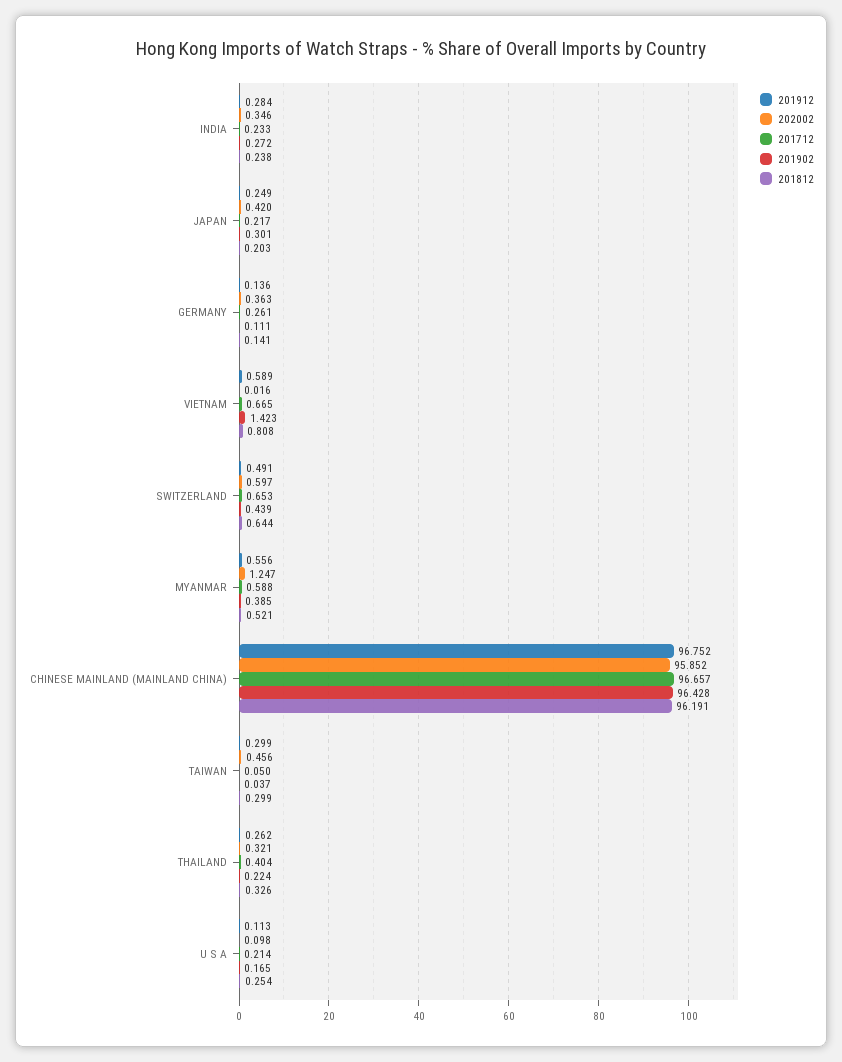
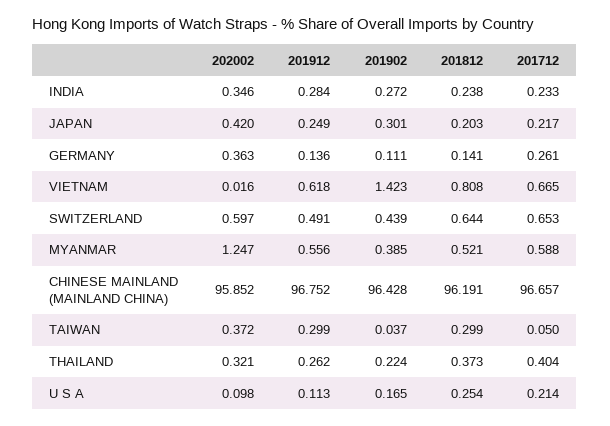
201912, VIETNAM: 0.589 -> 0.618
202002, TAIWAN: 0.456 -> 0.372
201812, THAILAND: 0.326 -> 0.373

